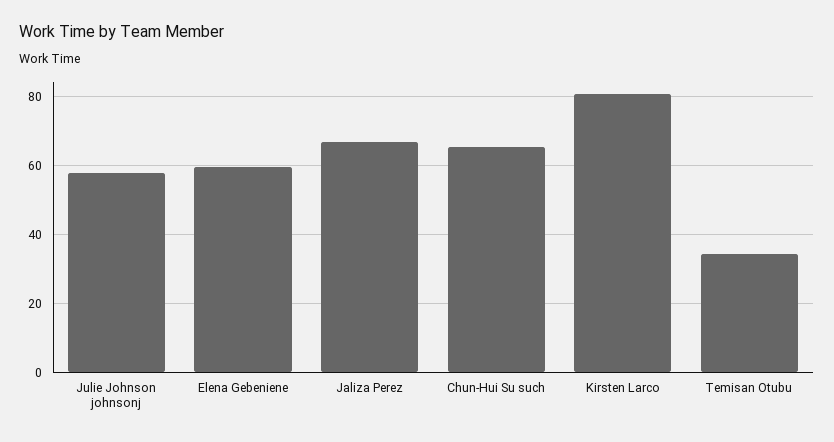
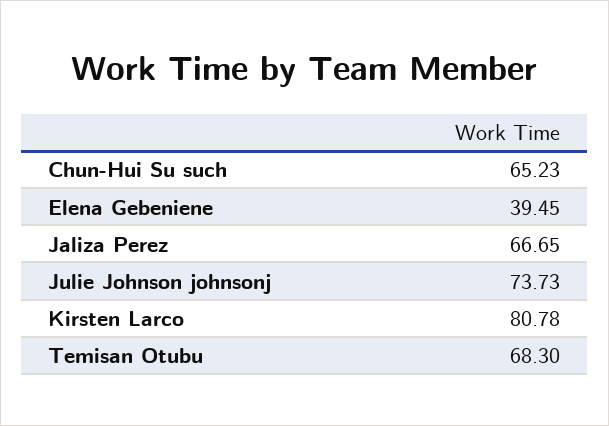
Julie Johnson johnsonj: 58 -> 73.73
Elena Gebeniene: 60 -> 39.45
Temisan Otubu: 34 -> 68.3

